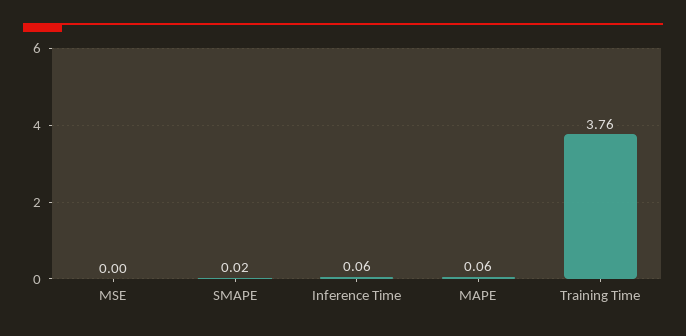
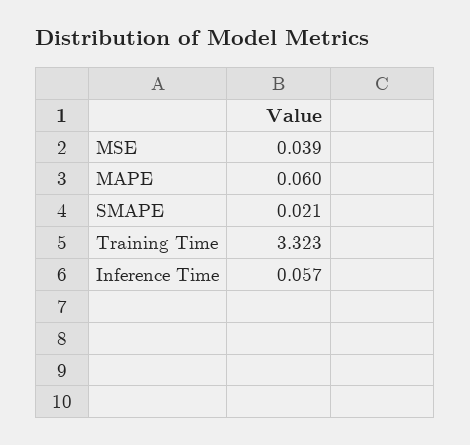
MSE: 0 -> 0.039
Training Time: 3.76 -> 3.323

